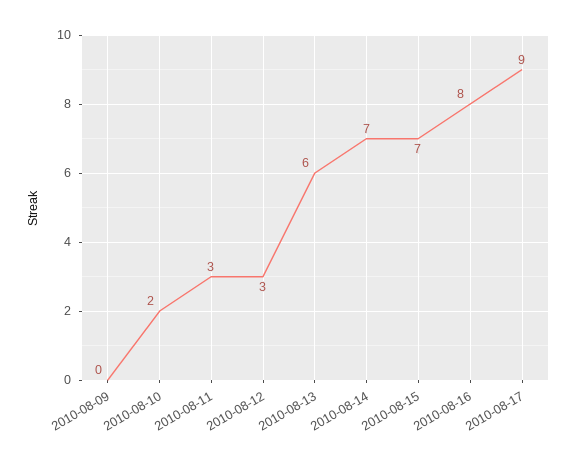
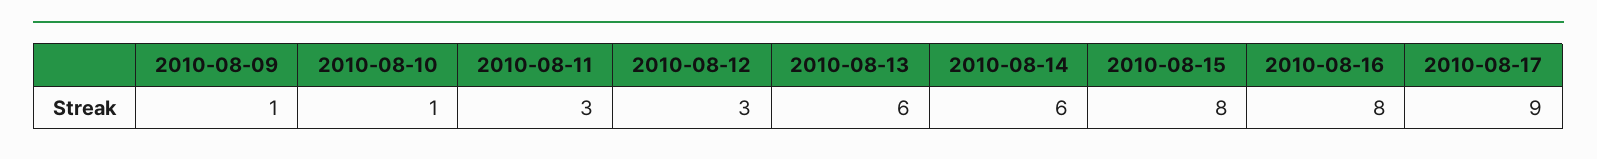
2010-08-09: 0 -> 1
2010-08-10: 2 -> 1
2010-08-14: 7 -> 6
2010-08-15: 7 -> 8

